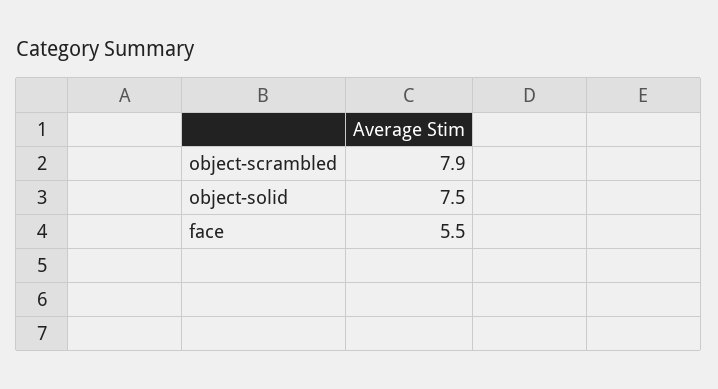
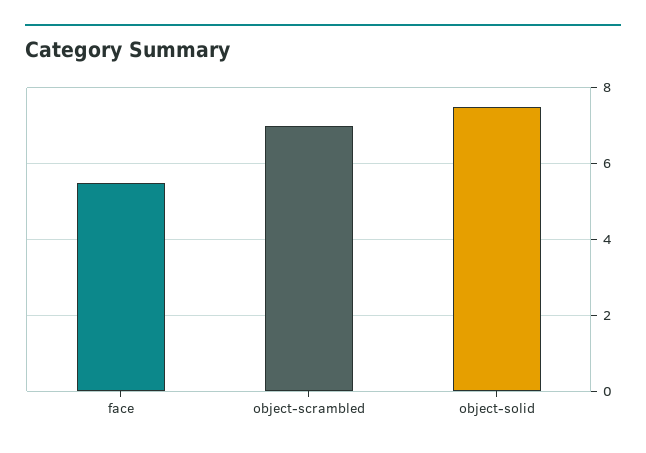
object-scrambled: 7.9 -> 7

